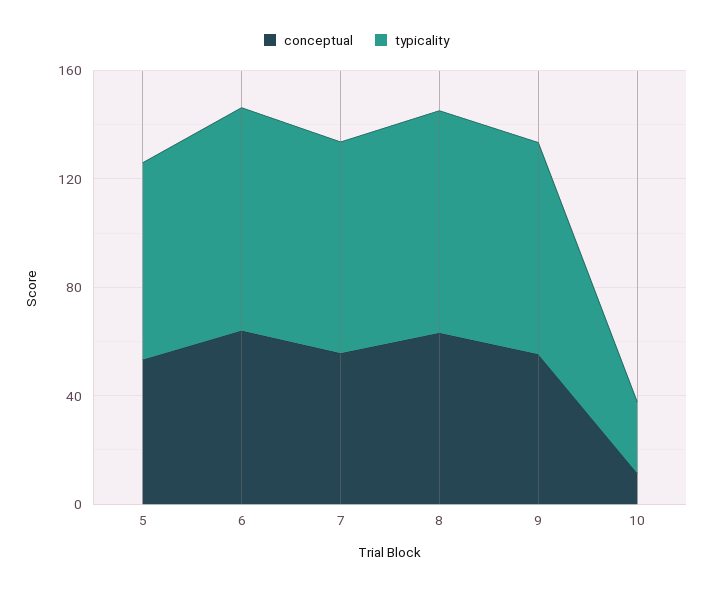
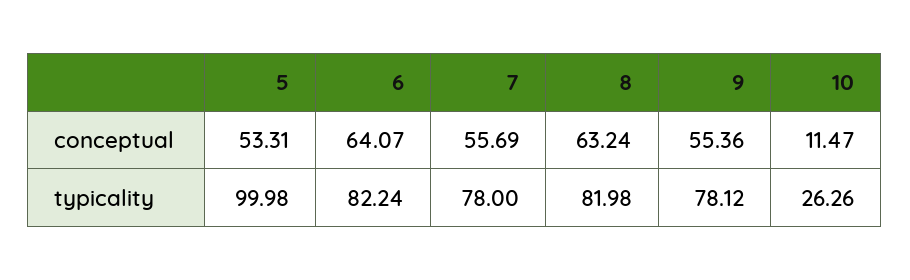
typicality, 5: 70 -> 99.98

